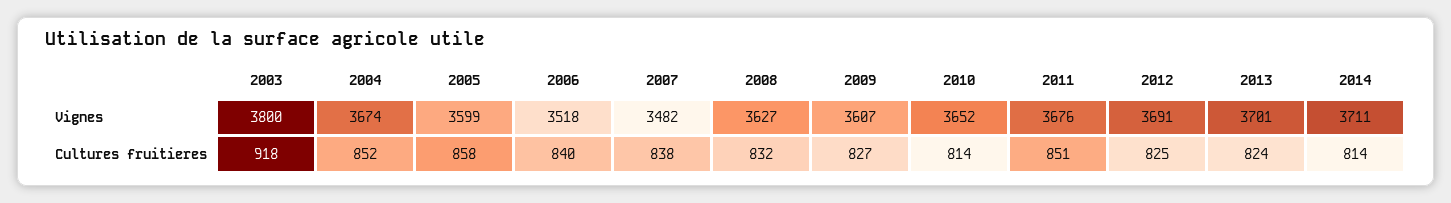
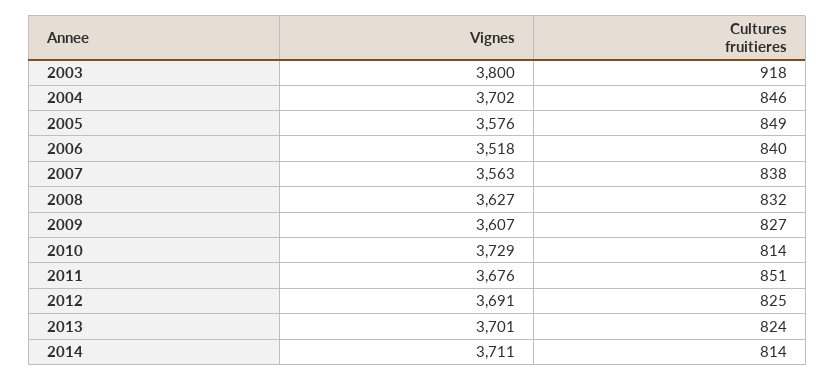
2004, Vignes: 3674 -> 3702
2005, Vignes: 3599 -> 3576
2007, Vignes: 3482 -> 3563
2010, Vignes: 3652 -> 3729
2004, Cultures fruitieres: 852 -> 846
2005, Cultures fruitieres: 858 -> 849

